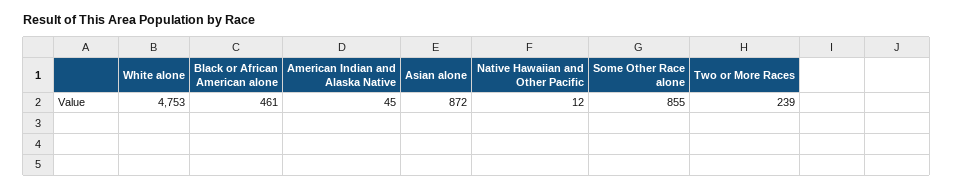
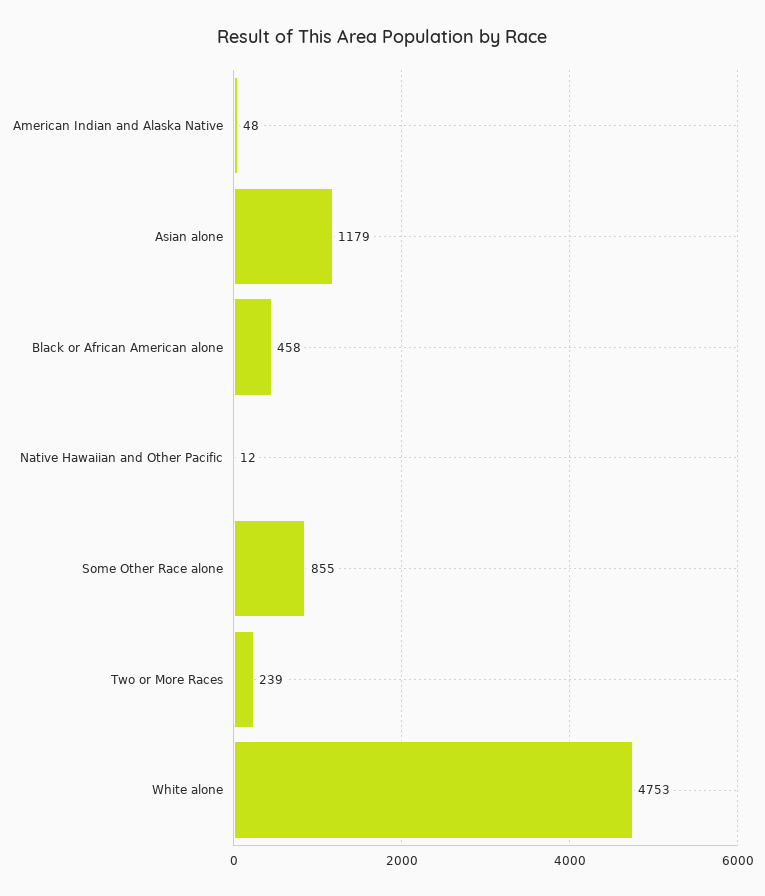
Black or African American alone: 461 -> 458
American Indian and Alaska Native: 45 -> 48
Asian alone: 872 -> 1179

